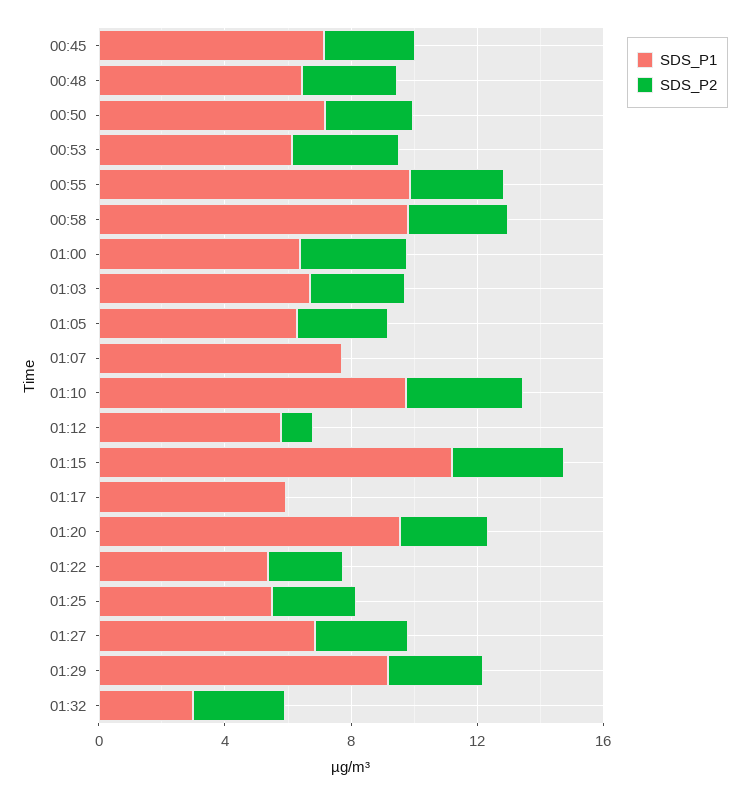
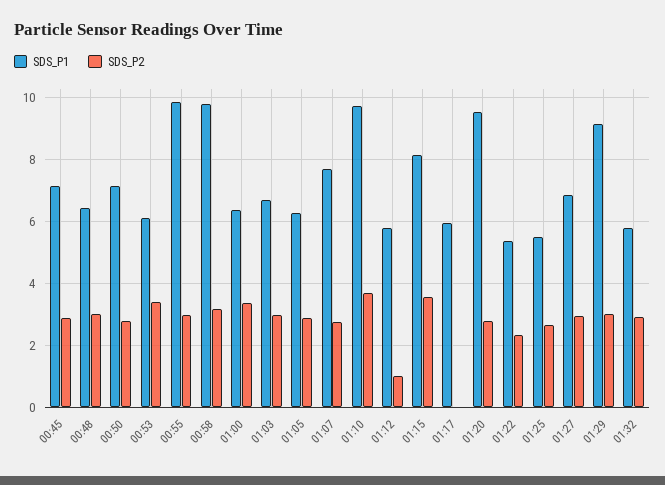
SDS_P2, 01:07: 0 -> 2.8
SDS_P1, 01:15: 11 -> 8.2
SDS_P1, 01:32: 3 -> 5.8

